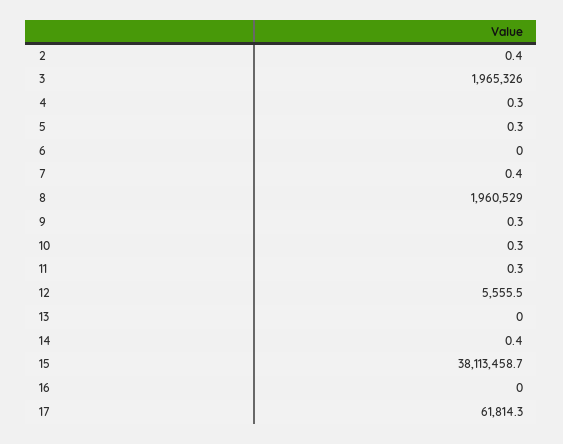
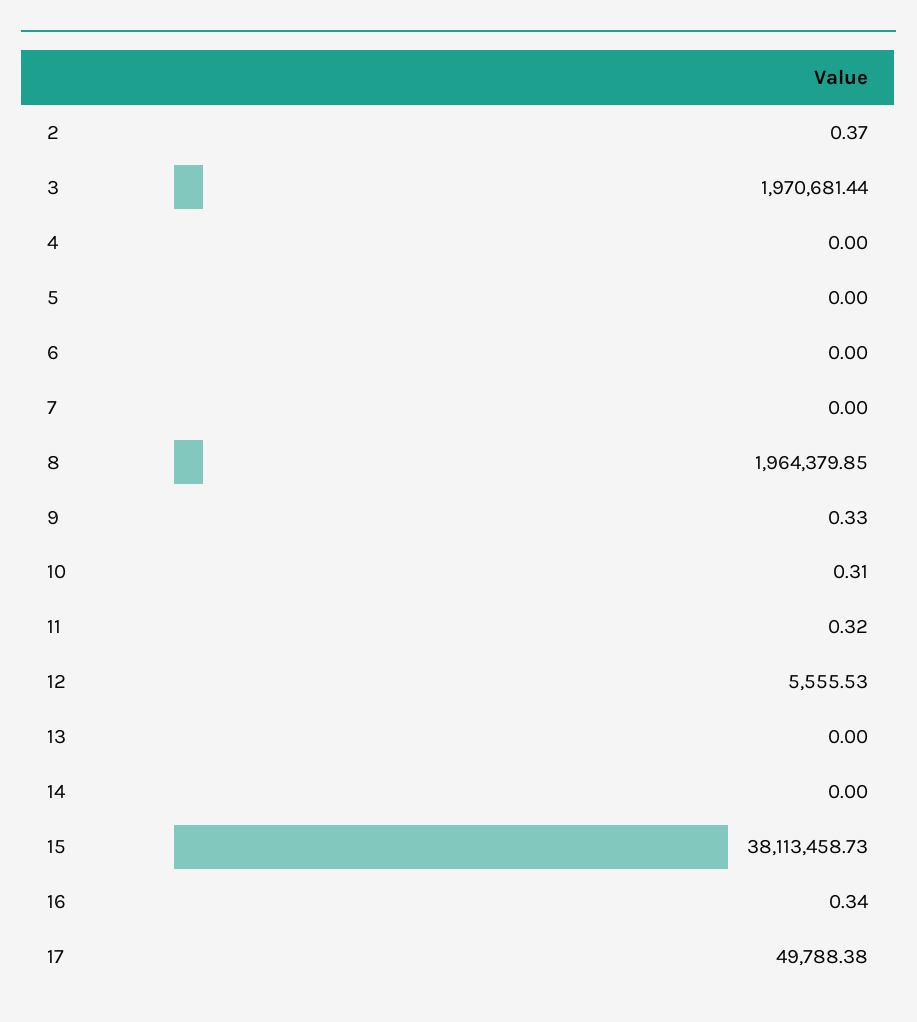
3: 1965326 -> 1970681.44
4: 0.3 -> 0
5: 0.3 -> 0
7: 0.4 -> 0
8: 1960529 -> 1964379.85
14: 0.4 -> 0
16: 0 -> 0.34
17: 61814.3 -> 49788.38

